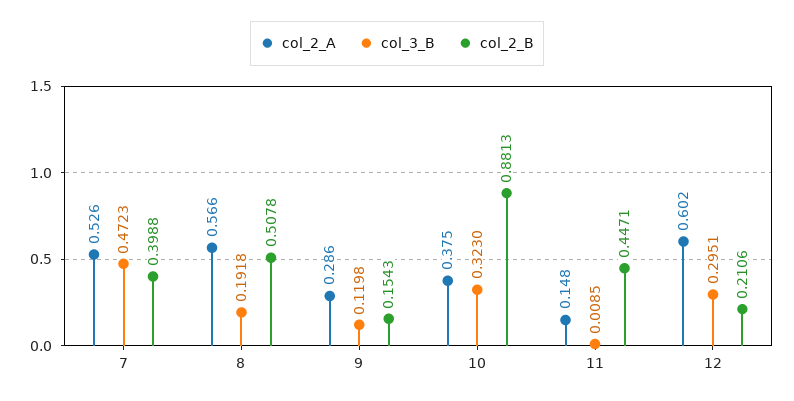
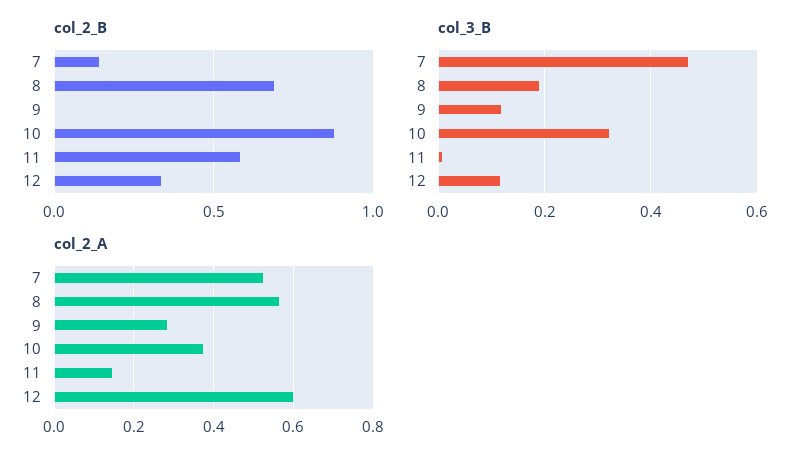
col_2_B, 7: 0.3988 -> 0.15
col_2_B, 8: 0.5078 -> 0.7
col_2_B, 9: 0.1543 -> 0
col_2_B, 11: 0.4471 -> 0.6
col_3_B, 12: 0.2951 -> 0.12
col_2_B, 12: 0.2106 -> 0.35

